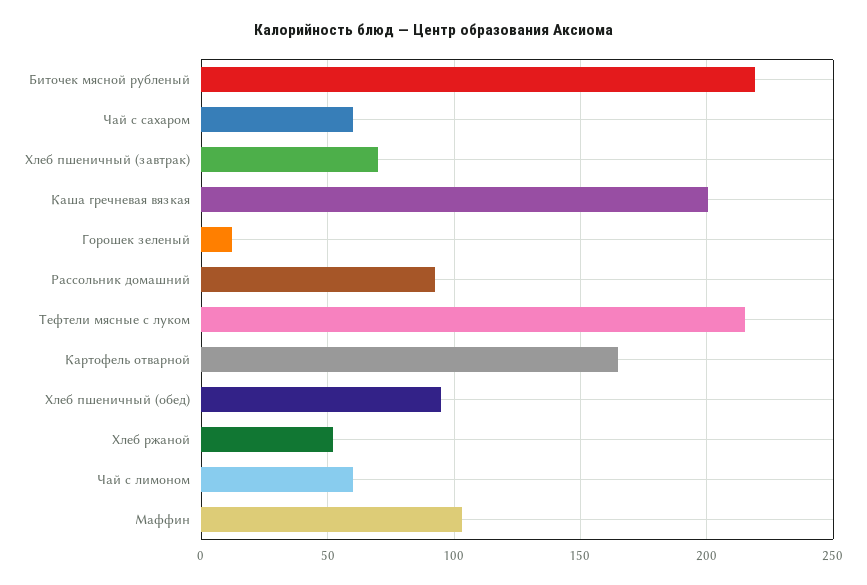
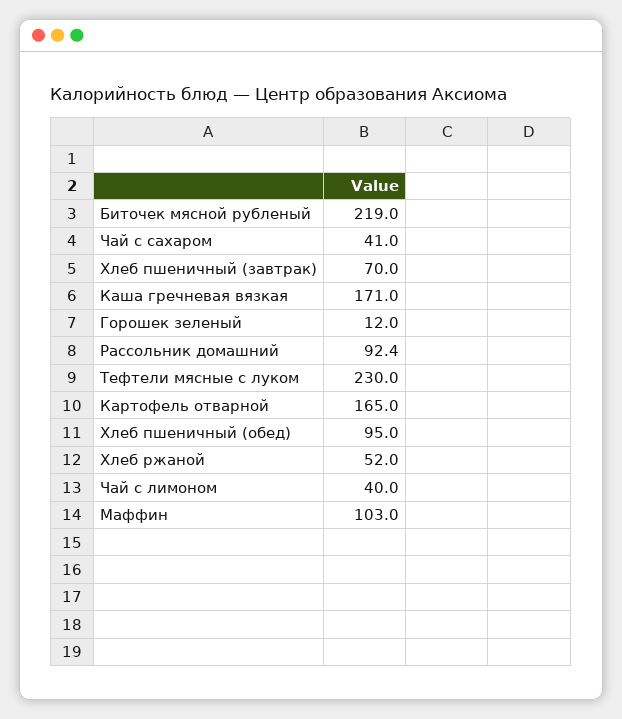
Чай с сахаром: 60 -> 41
Каша гречневая вязкая: 200 -> 171
Тефтели мясные с луком: 215 -> 230
Чай с лимоном: 60 -> 40

